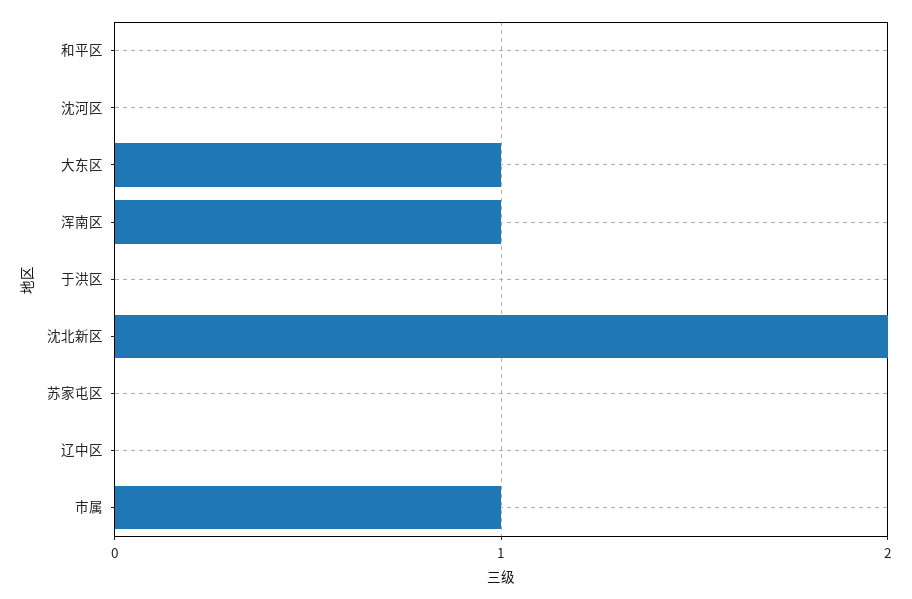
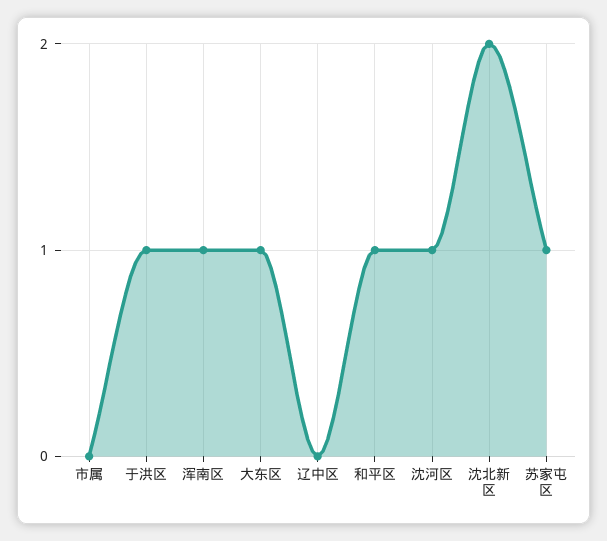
和平区: 0 -> 1
沈河区: 0 -> 1
于洪区: 0 -> 1
苏家屯区: 0 -> 1
市属: 1 -> 0

